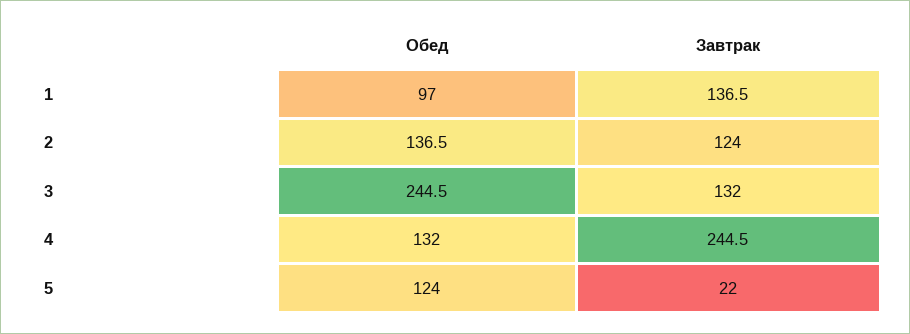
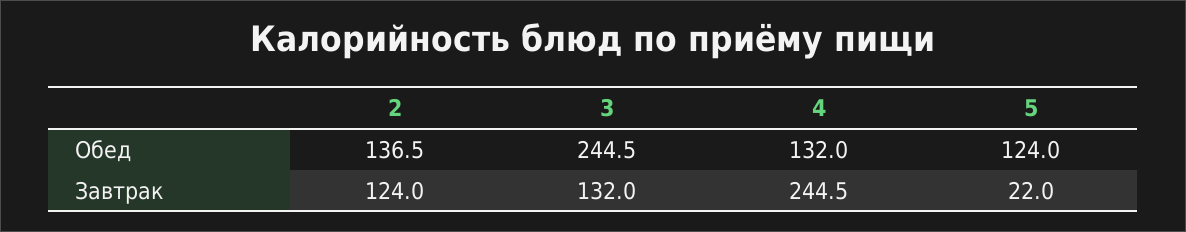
Обед, 1: 97 -> none
Завтрак, 1: 136.5 -> none

